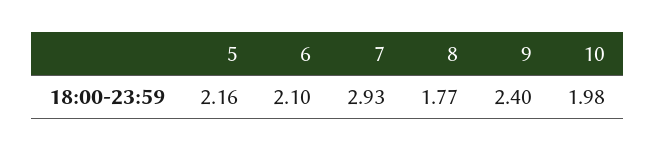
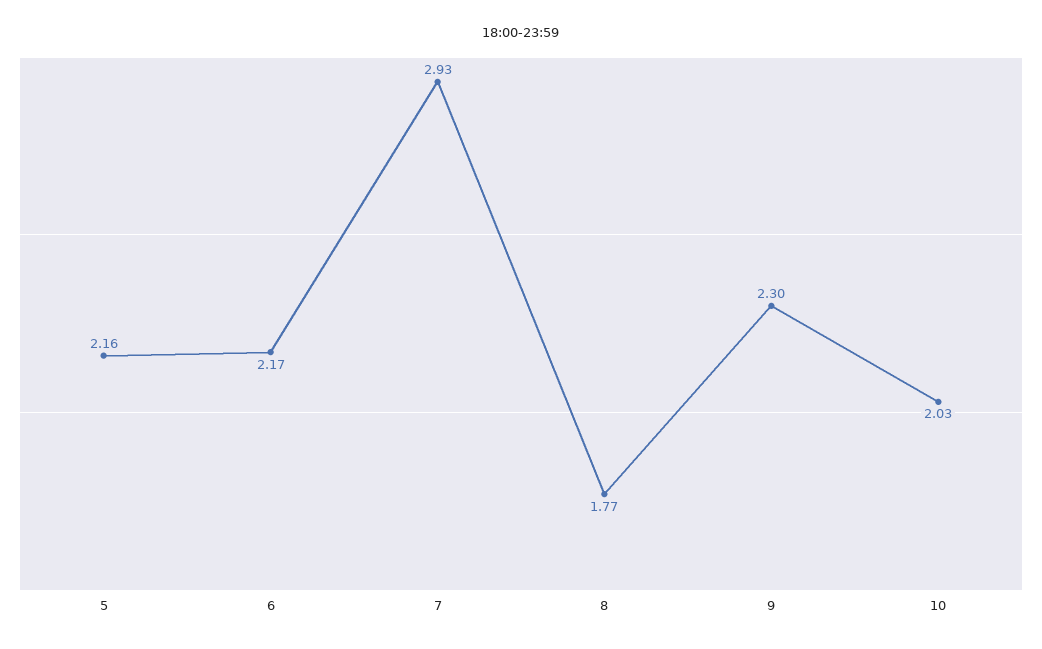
6: 2.1 -> 2.17
9: 2.4 -> 2.3
10: 1.98 -> 2.03

